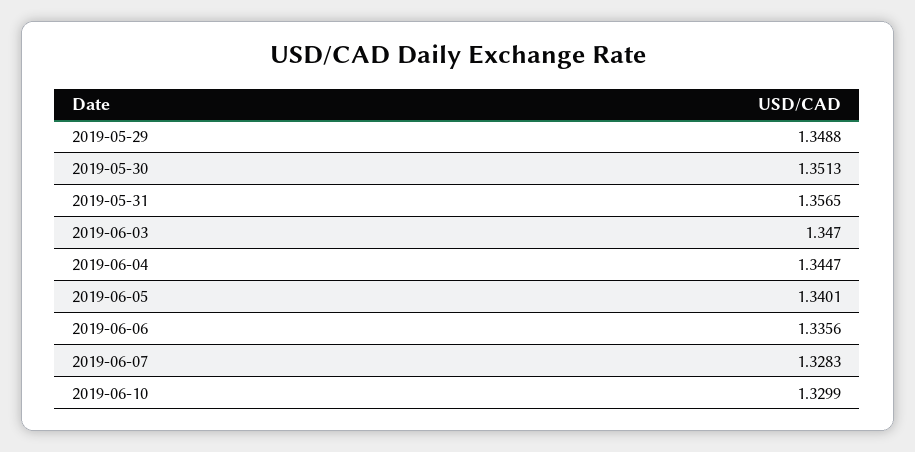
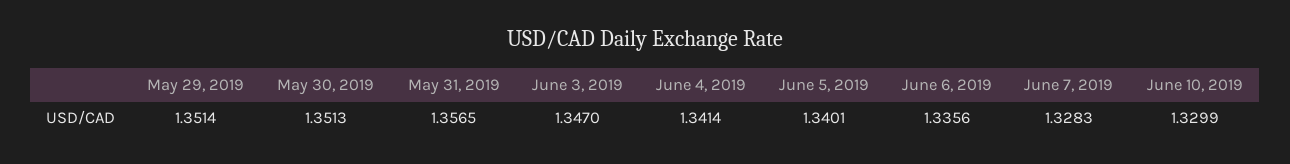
2019-05-29: 1.3488 -> 1.3514
2019-06-04: 1.3447 -> 1.3414

